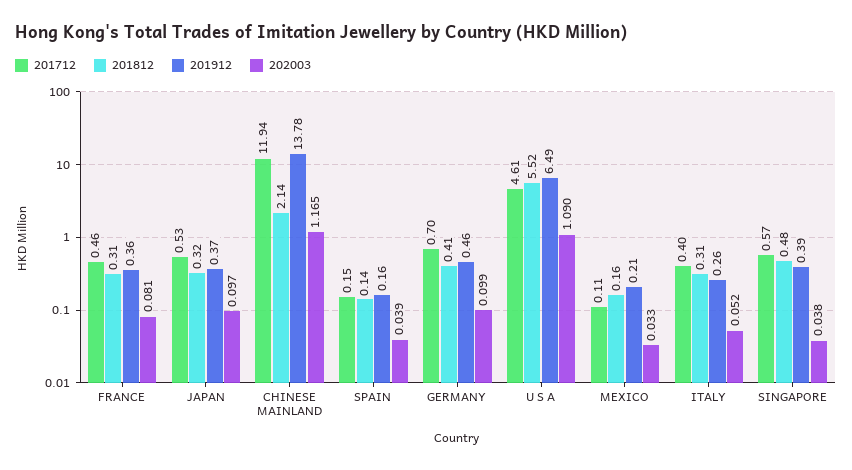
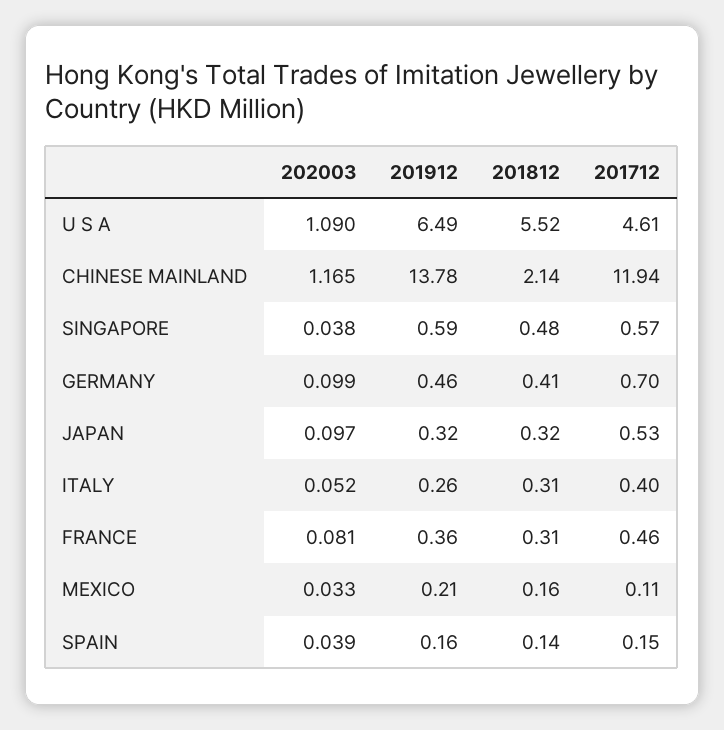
201912, JAPAN: 0.37 -> 0.32
201912, SINGAPORE: 0.39 -> 0.59

